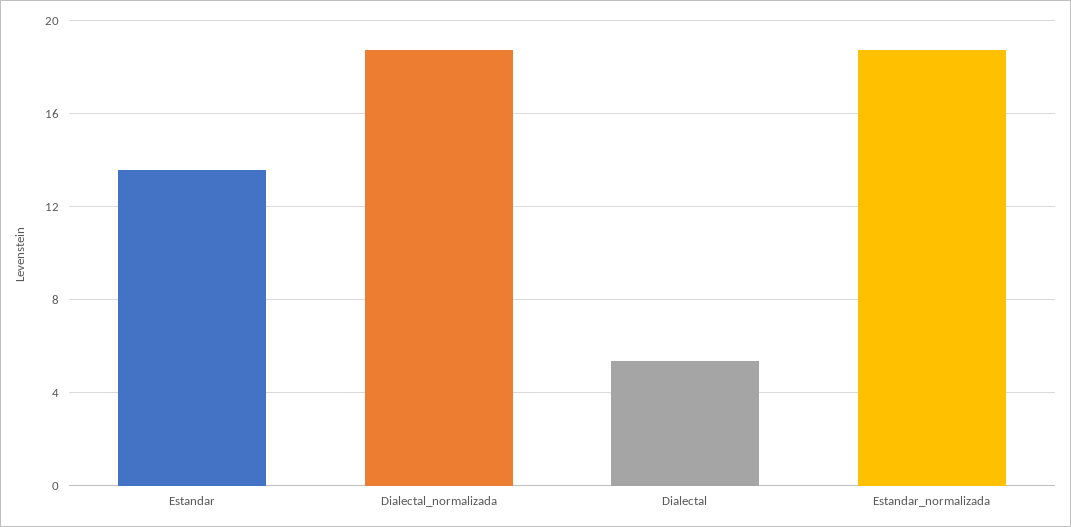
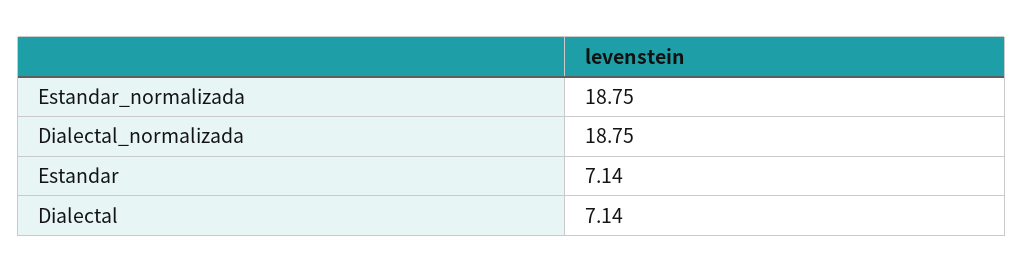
Estandar: 13.5 -> 7.14
Dialectal: 5.5 -> 7.14

